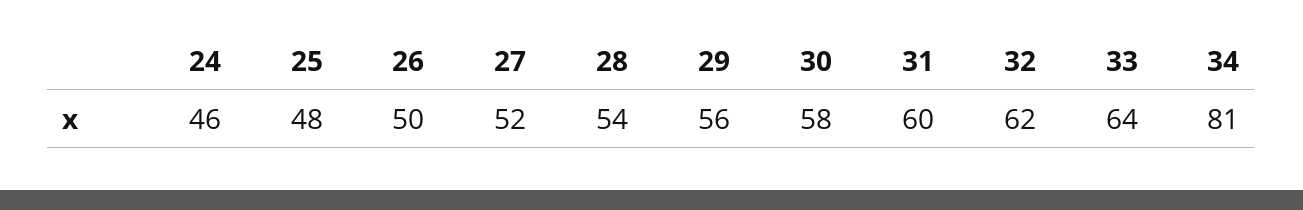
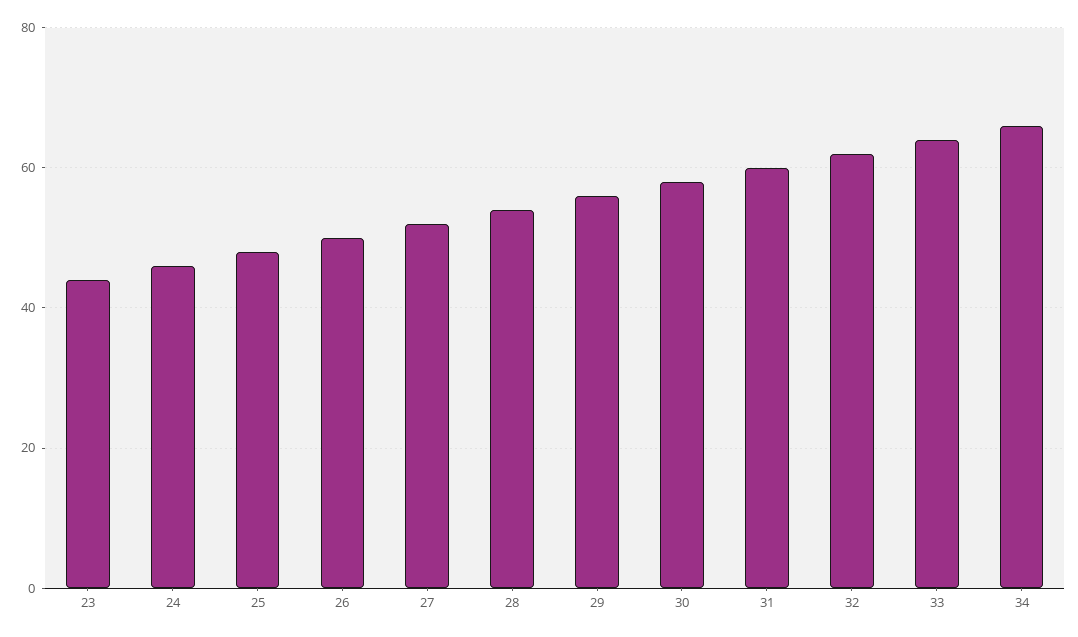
34: 81 -> 65
23: none -> 45

